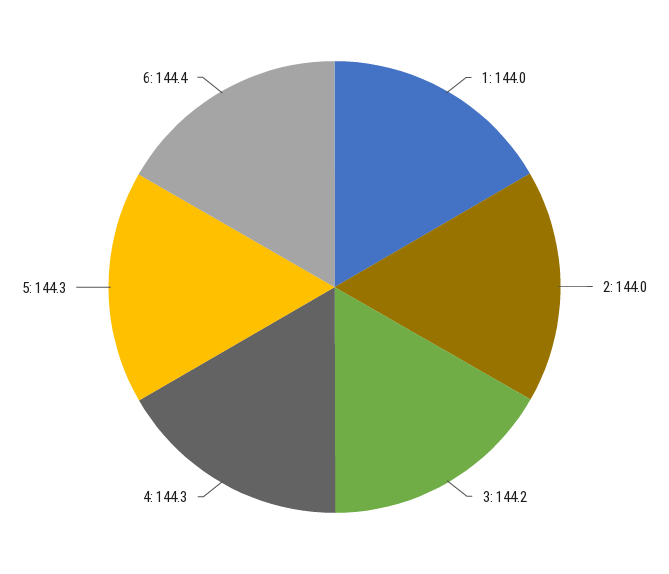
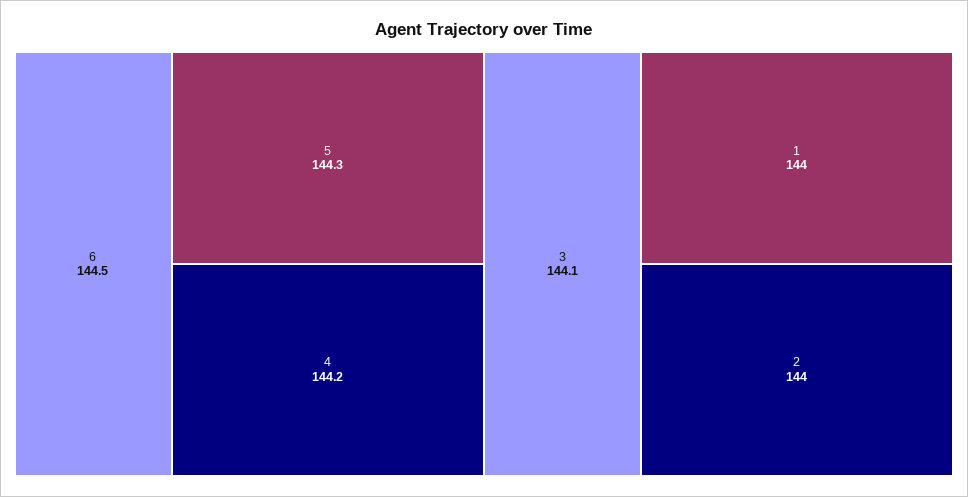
3: 144.2 -> 144.1
4: 144.3 -> 144.2
6: 144.4 -> 144.5

